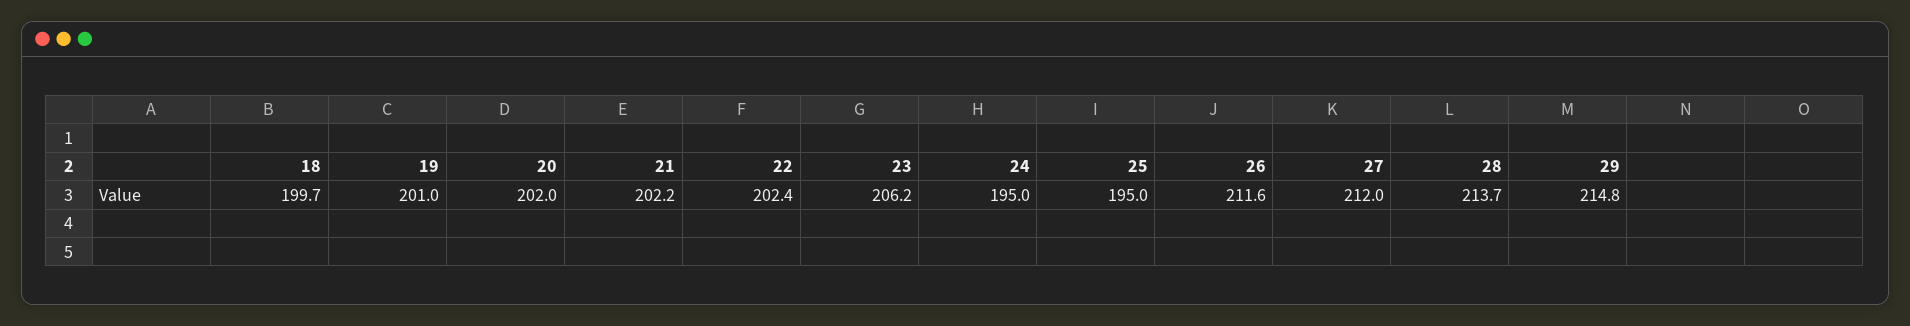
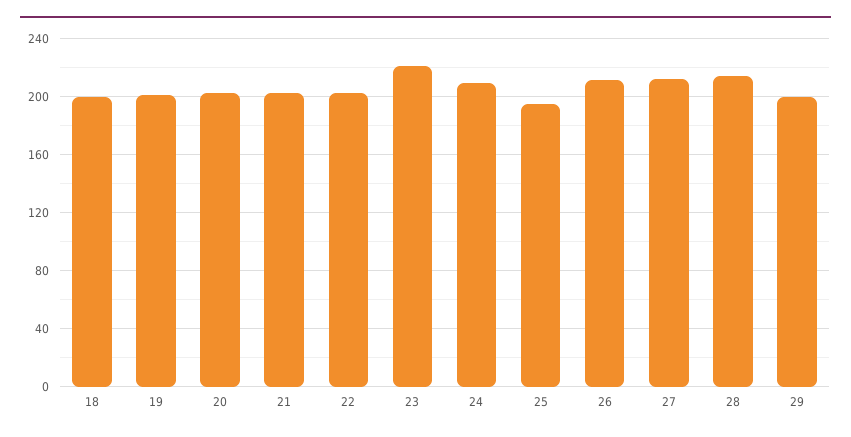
23: 206.2 -> 220
24: 195 -> 210
29: 214.8 -> 200

